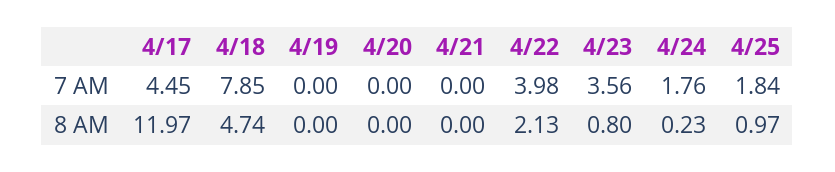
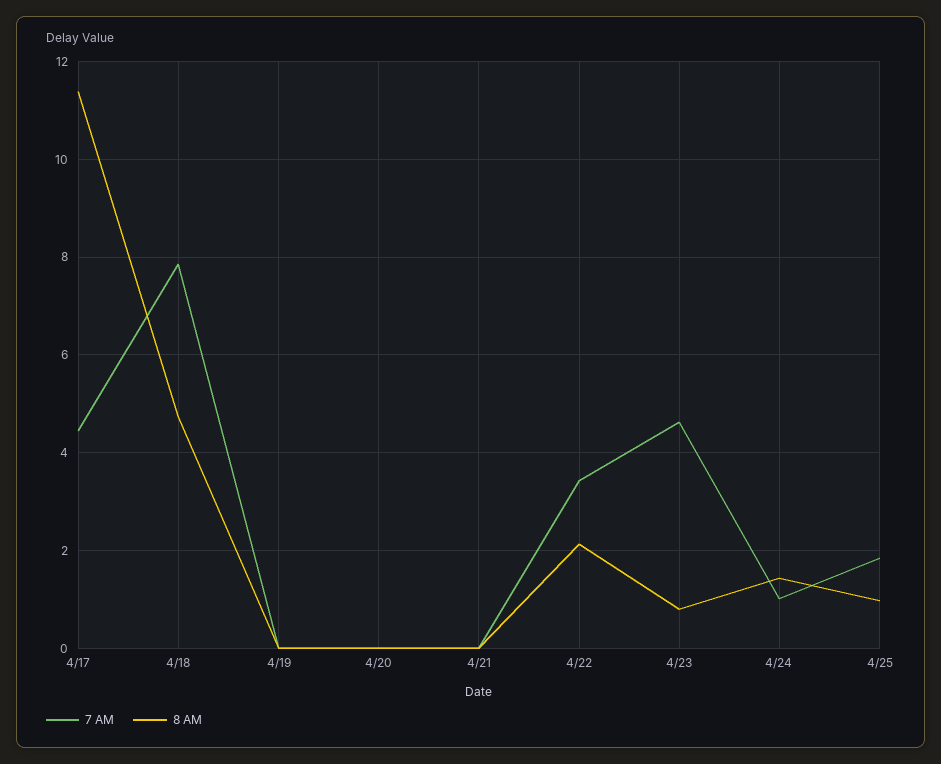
7 AM, 4/22: 3.98 -> 3.4
7 AM, 4/23: 3.56 -> 4.6
7 AM, 4/24: 1.76 -> 1
8 AM, 4/17: 11.97 -> 11.4
8 AM, 4/24: 0.23 -> 1.4

